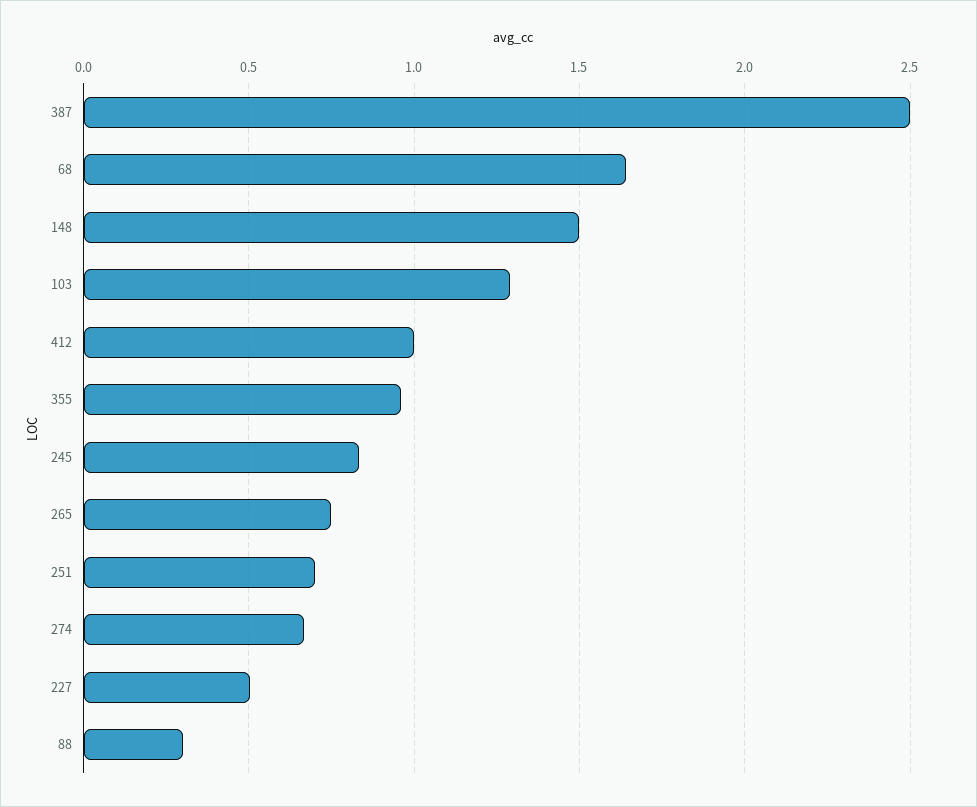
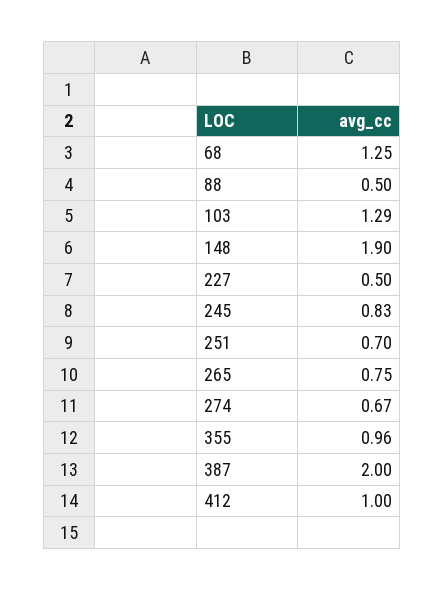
387: 2.5 -> 2
68: 1.65 -> 1.25
148: 1.5 -> 1.9
88: 0.3 -> 0.5

